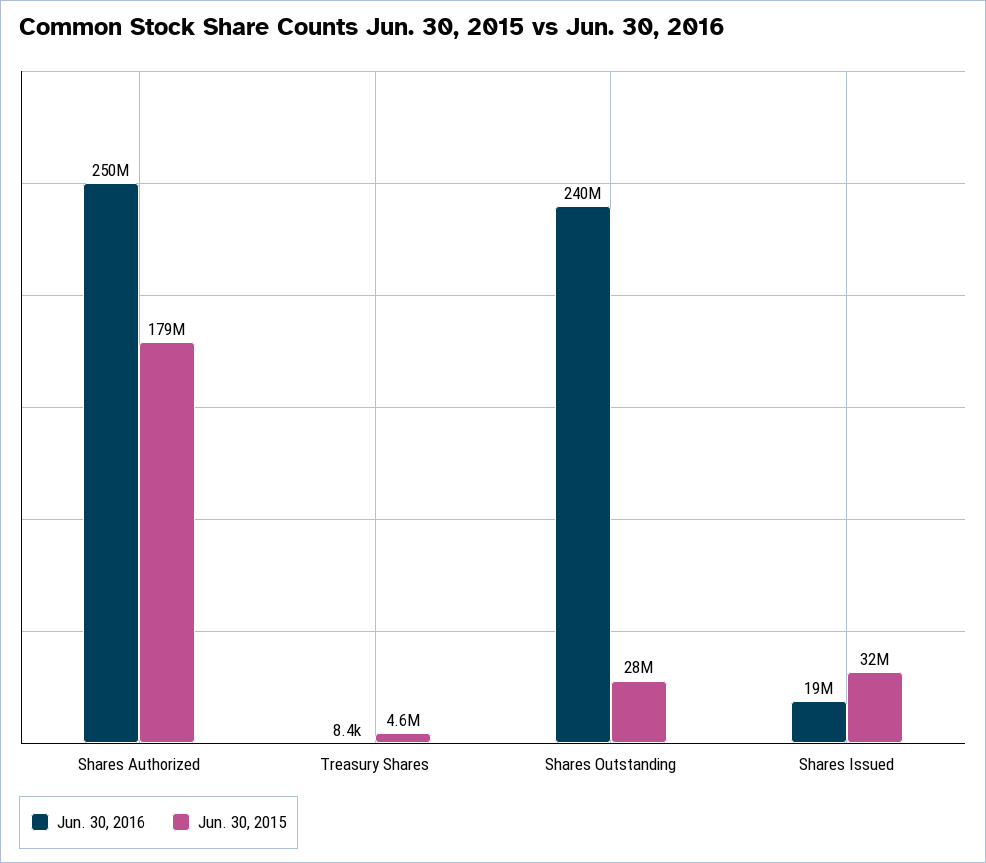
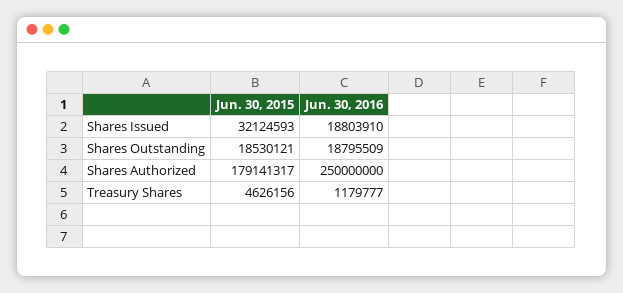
Jun. 30, 2016, Treasury Shares: 8400 -> 1179777
Jun. 30, 2016, Shares Outstanding: 240000000 -> 18795509
Jun. 30, 2015, Shares Outstanding: 28000000 -> 18530121

